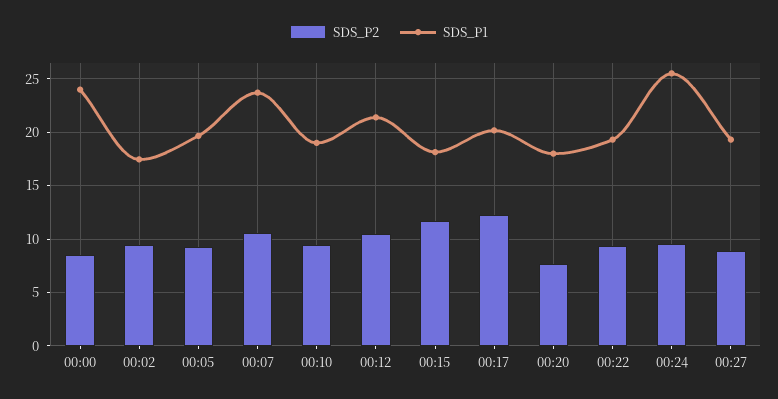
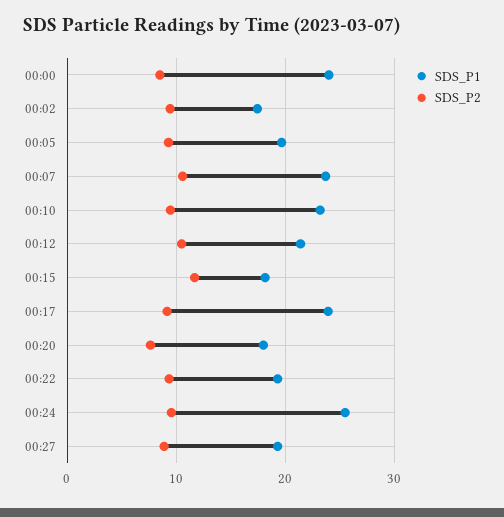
SDS_P1, 00:10: 19 -> 23
SDS_P2, 00:17: 12 -> 9
SDS_P1, 00:17: 20 -> 24

